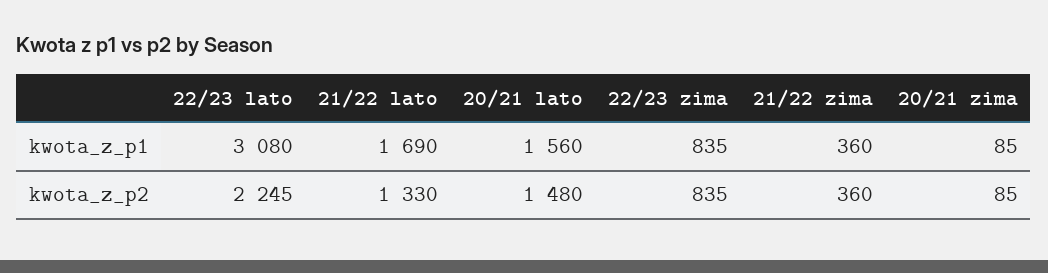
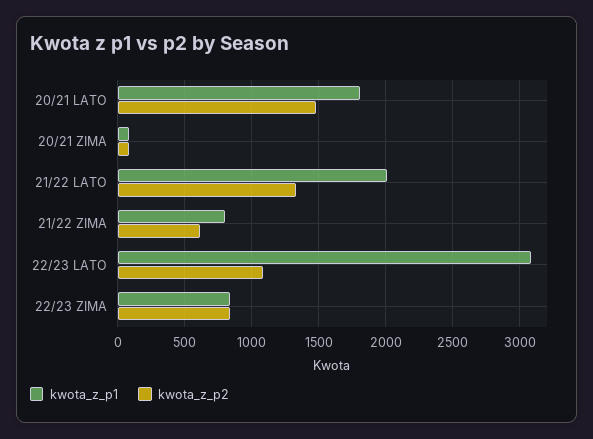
kwota_z_p1, 21/22 lato: 1690 -> 2000
kwota_z_p1, 20/21 lato: 1560 -> 1800
kwota_z_p1, 21/22 zima: 360 -> 800
kwota_z_p2, 22/23 lato: 2245 -> 1100
kwota_z_p2, 21/22 zima: 360 -> 600

